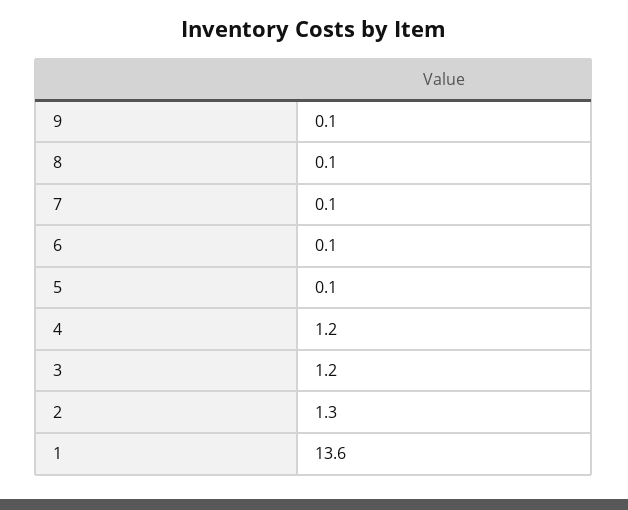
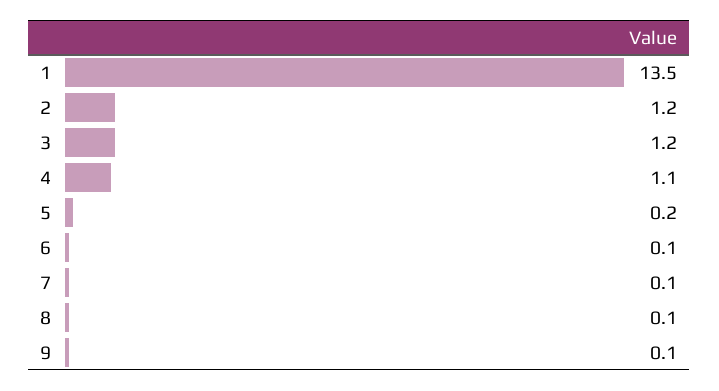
5: 0.1 -> 0.2
4: 1.2 -> 1.1
2: 1.3 -> 1.2
1: 13.6 -> 13.5

